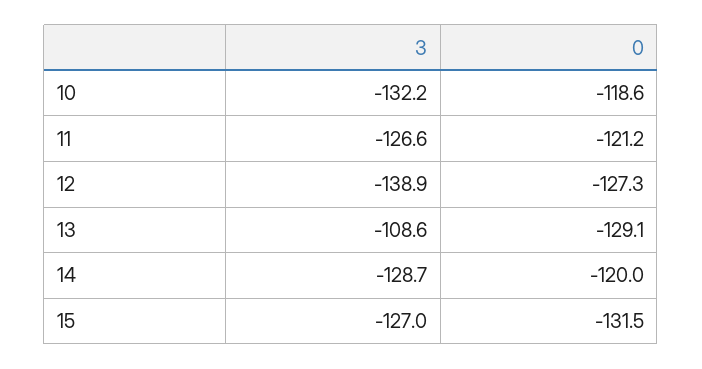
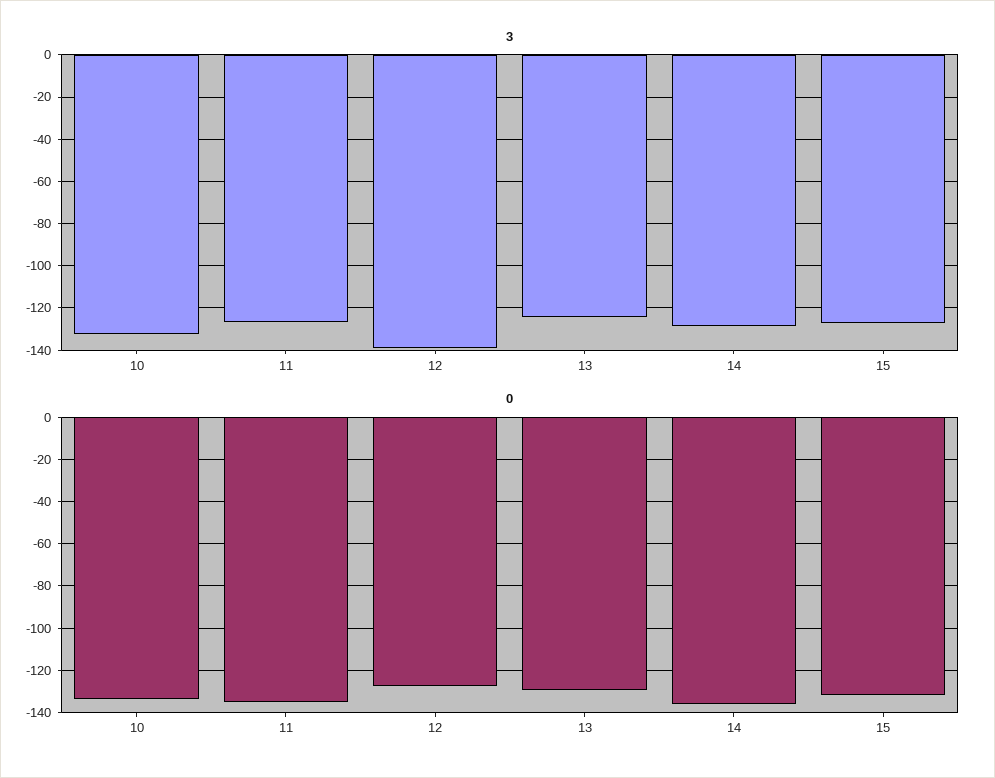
0, 10: -118.6 -> -135
0, 11: -121.2 -> -135
3, 13: -108.6 -> -125
0, 14: -120 -> -135

